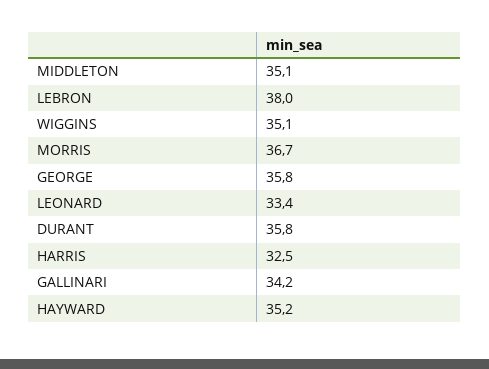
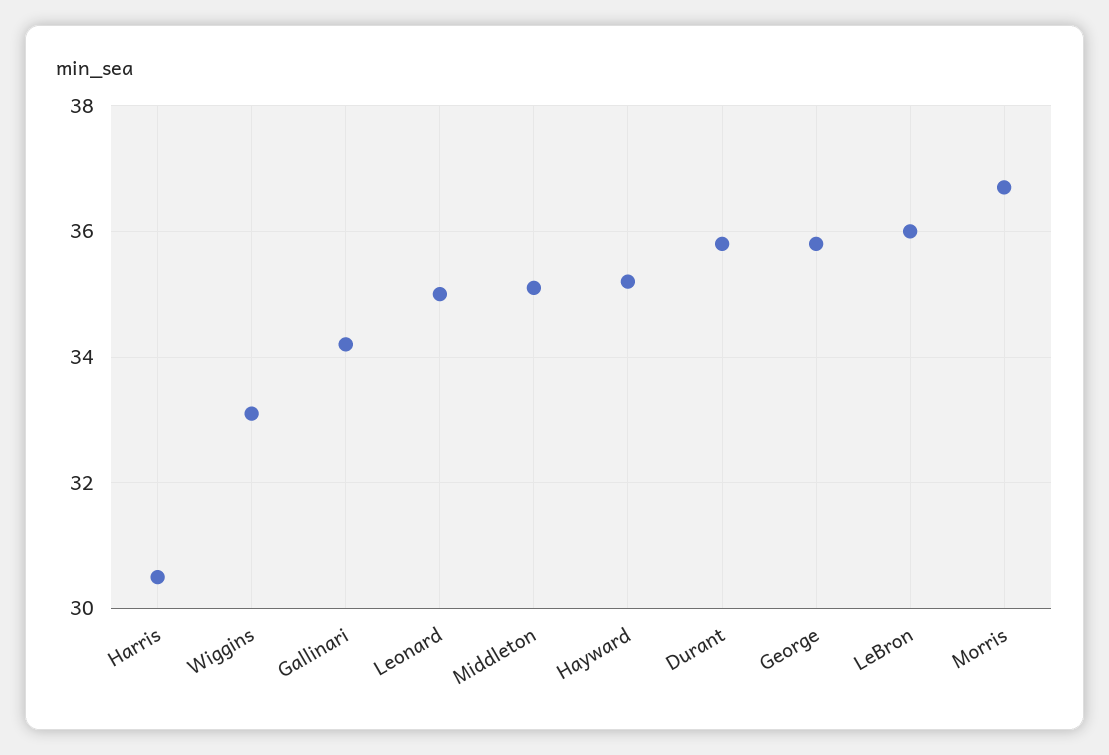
LEBRON: 38 -> 36
WIGGINS: 35.1 -> 33
LEONARD: 33.4 -> 35
HARRIS: 32.5 -> 30.5

